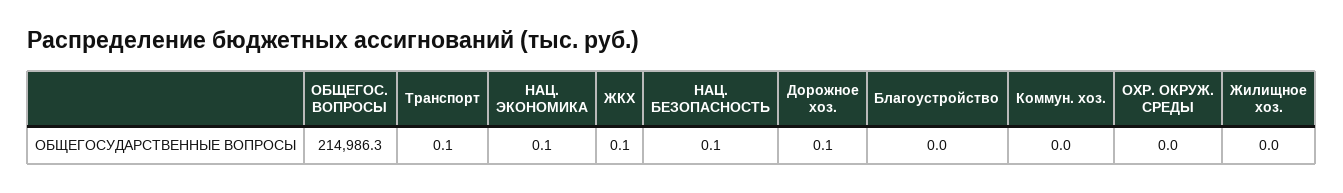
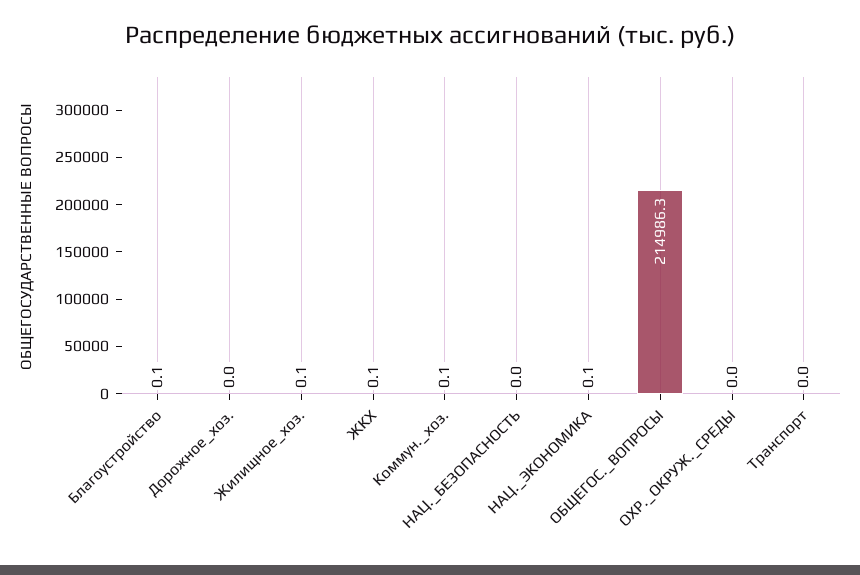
Транспорт: 0.1 -> 0
НАЦ. БЕЗОПАСНОСТЬ: 0.1 -> 0
Дорожное хоз.: 0.1 -> 0
Благоустройство: 0 -> 0.1
Коммун. хоз.: 0 -> 0.1
Жилищное хоз.: 0 -> 0.1

